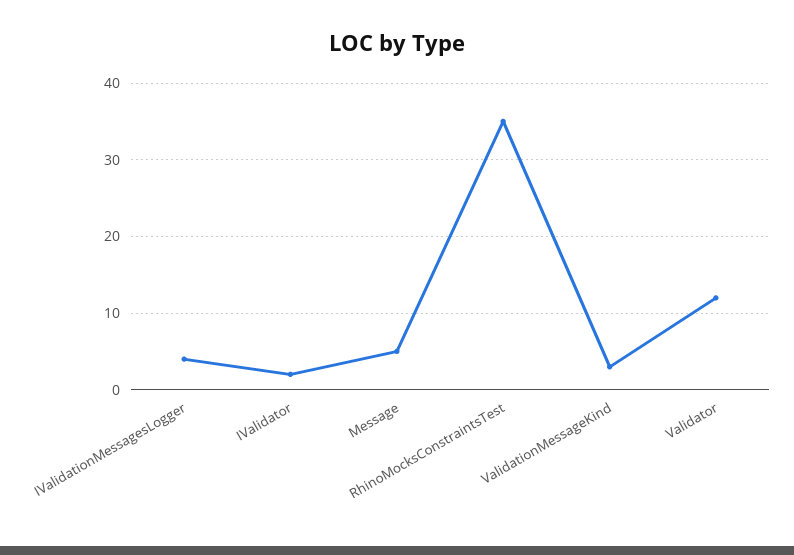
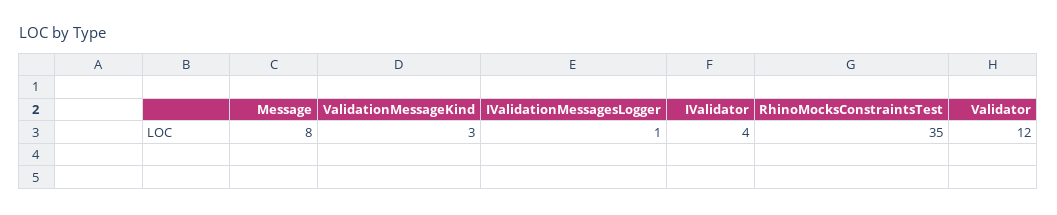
IValidationMessagesLogger: 4 -> 1
IValidator: 2 -> 4
Message: 5 -> 8

